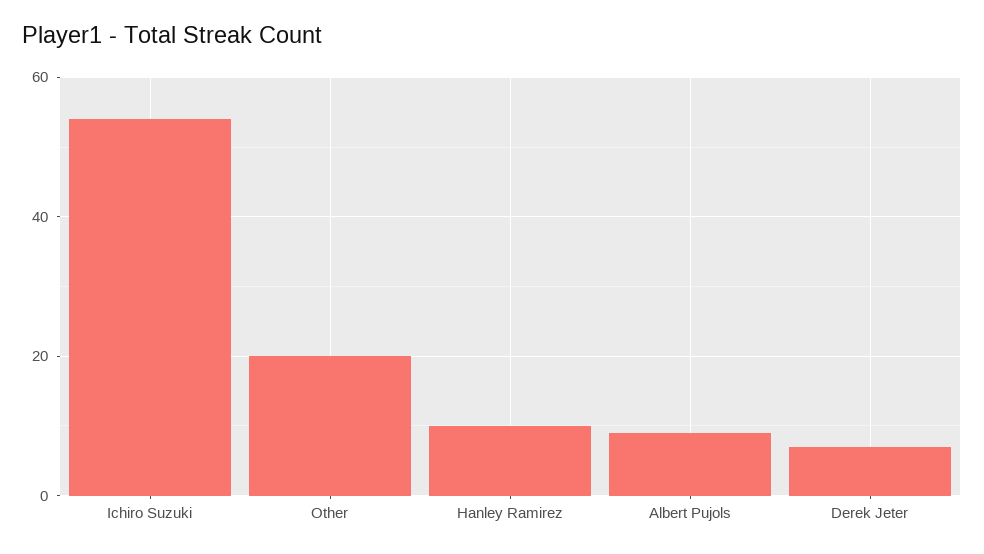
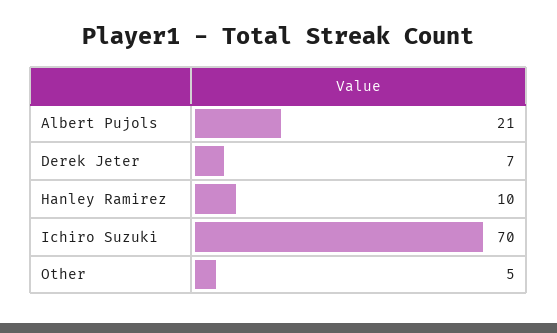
Ichiro Suzuki: 55 -> 70
Other: 20 -> 5
Albert Pujols: 10 -> 21

